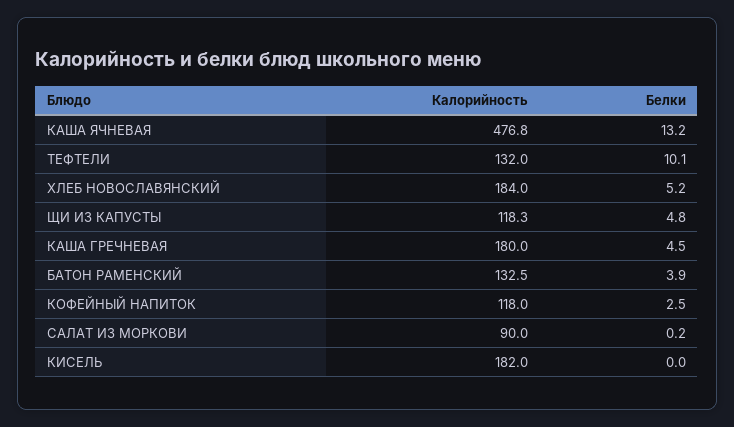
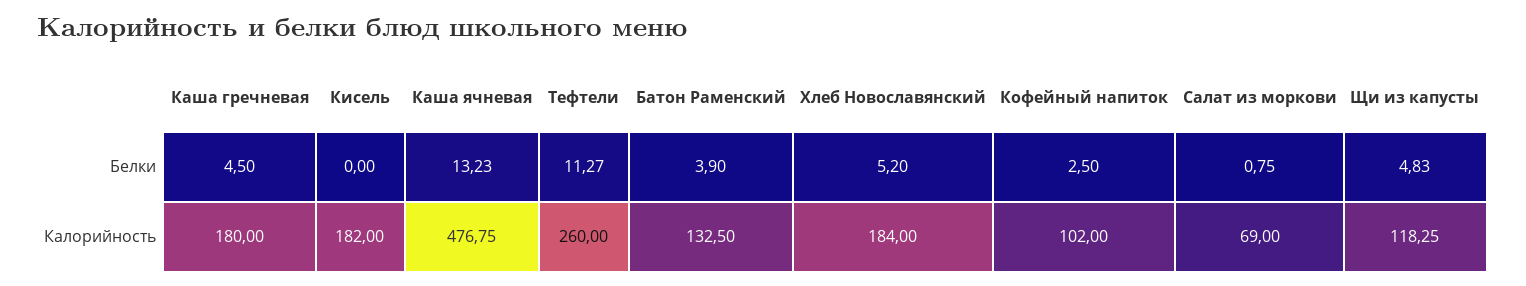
Калорийность, ТЕФТЕЛИ: 132 -> 260
Белки, ТЕФТЕЛИ: 10.1 -> 11.27
Калорийность, КОФЕЙНЫЙ НАПИТОК: 118 -> 102
Калорийность, САЛАТ ИЗ МОРКОВИ: 90 -> 69
Белки, САЛАТ ИЗ МОРКОВИ: 0.2 -> 0.75

